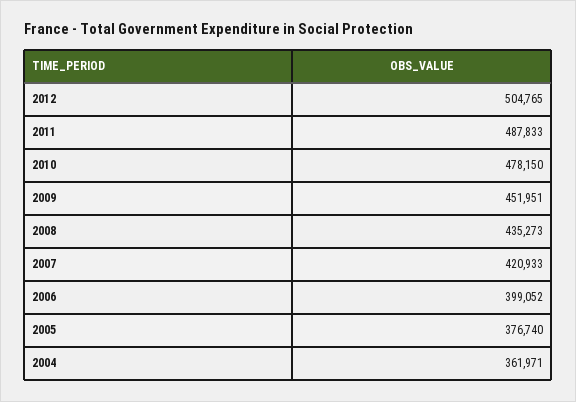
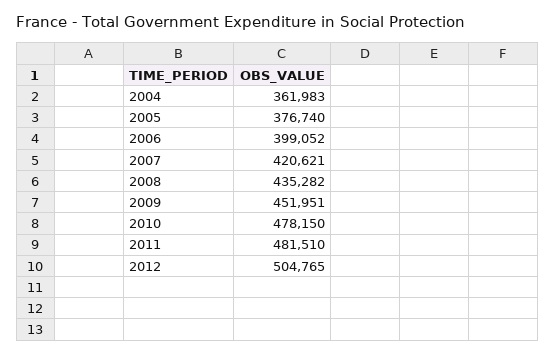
2011: 487833 -> 481510
2008: 435273 -> 435282
2007: 420933 -> 420621
2004: 361971 -> 361983

